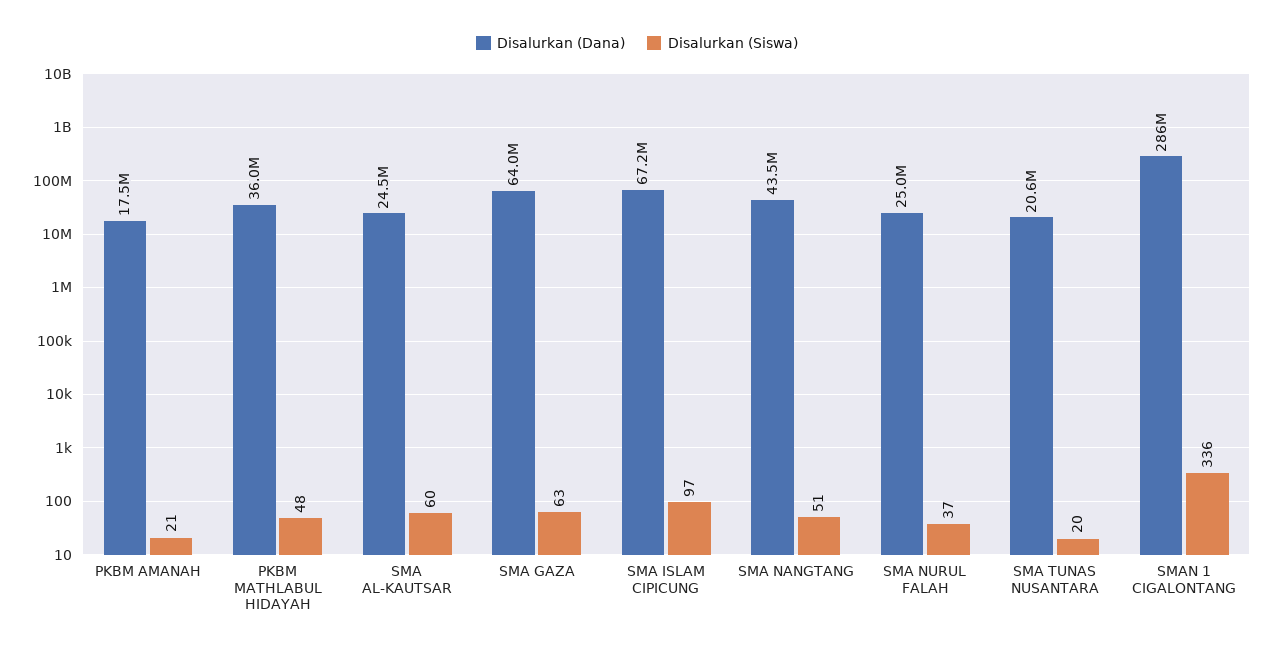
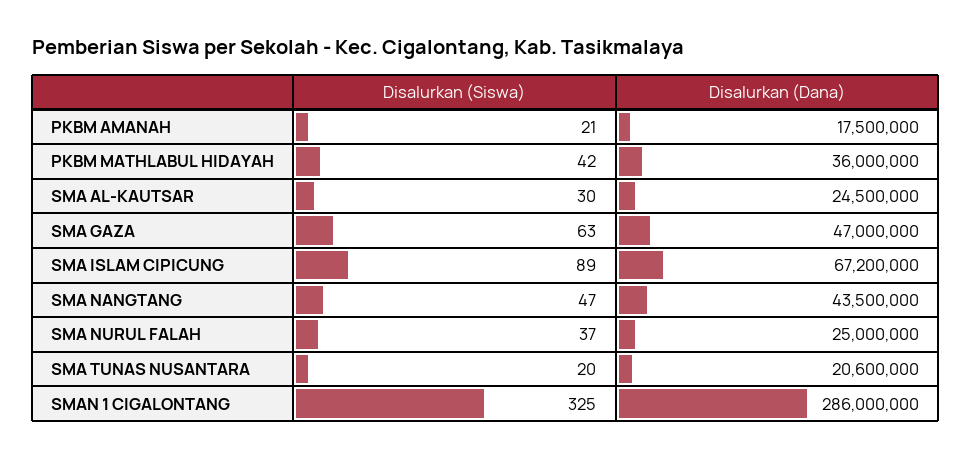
Disalurkan (Siswa), PKBM MATHLABUL HIDAYAH: 48 -> 42
Disalurkan (Siswa), SMA AL-KAUTSAR: 60 -> 30
Disalurkan (Dana), SMA GAZA: 64000000 -> 47000000
Disalurkan (Siswa), SMA ISLAM CIPICUNG: 97 -> 89
Disalurkan (Siswa), SMA NANGTANG: 51 -> 47
Disalurkan (Siswa), SMAN 1 CIGALONTANG: 336 -> 325

